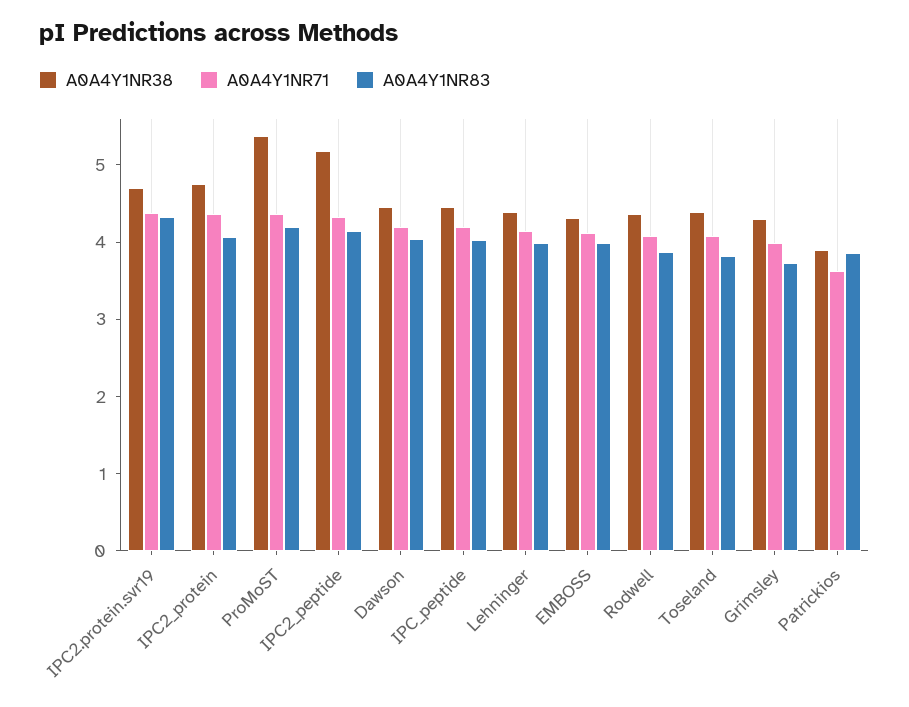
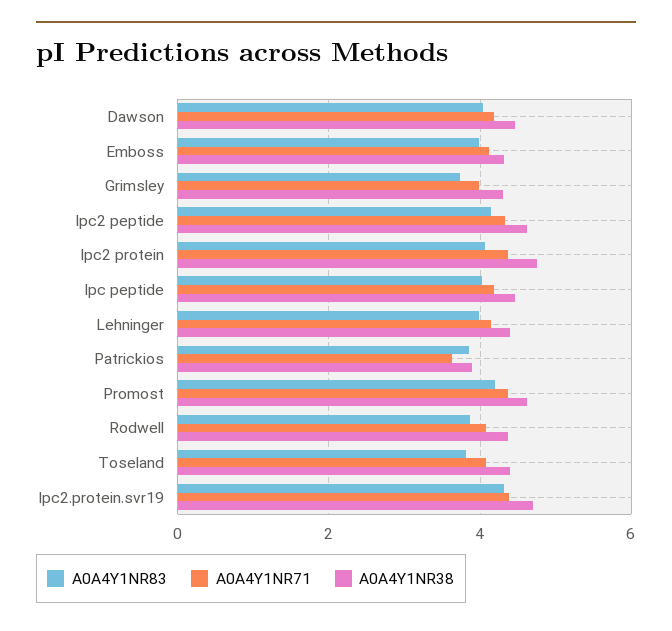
A0A4Y1NR38, ProMoST: 5.4 -> 4.6
A0A4Y1NR38, IPC2_peptide: 5.2 -> 4.6

